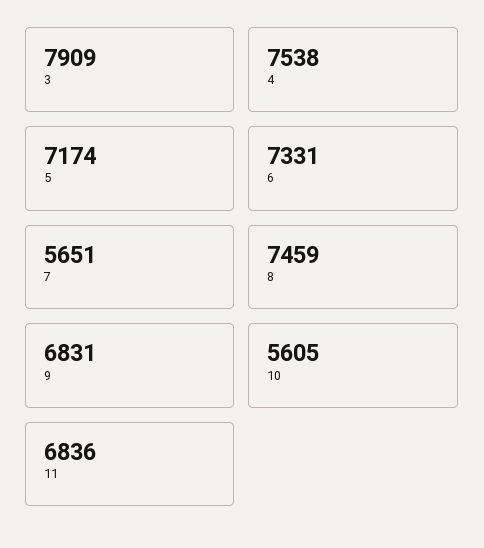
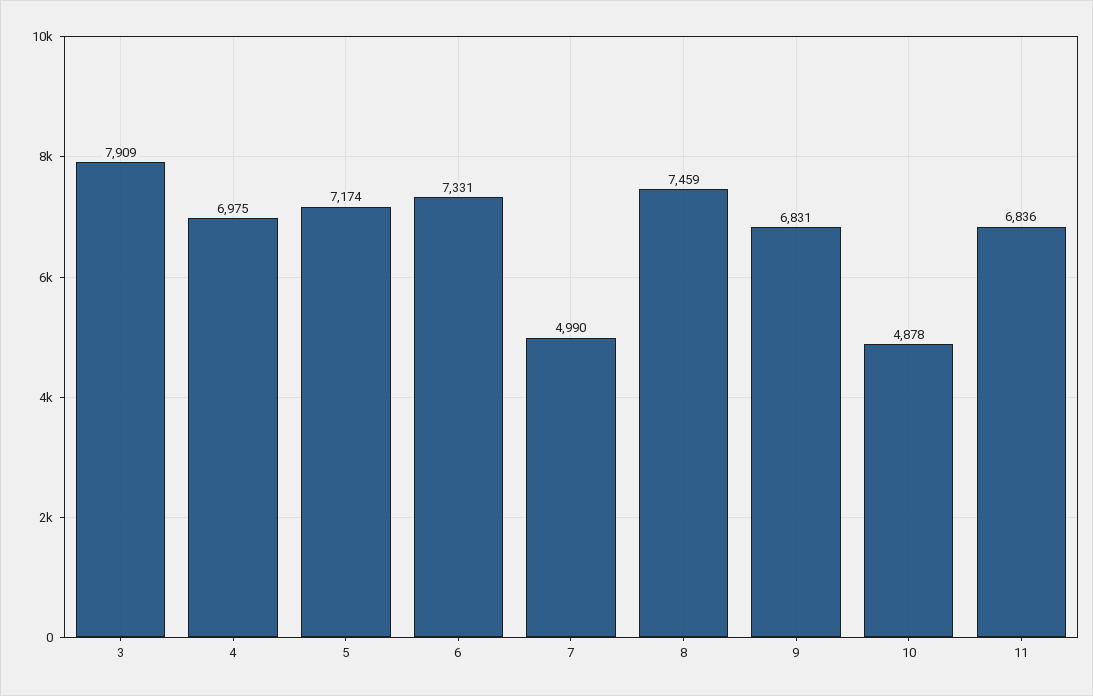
4: 7538 -> 6975
7: 5651 -> 4990
10: 5605 -> 4878

